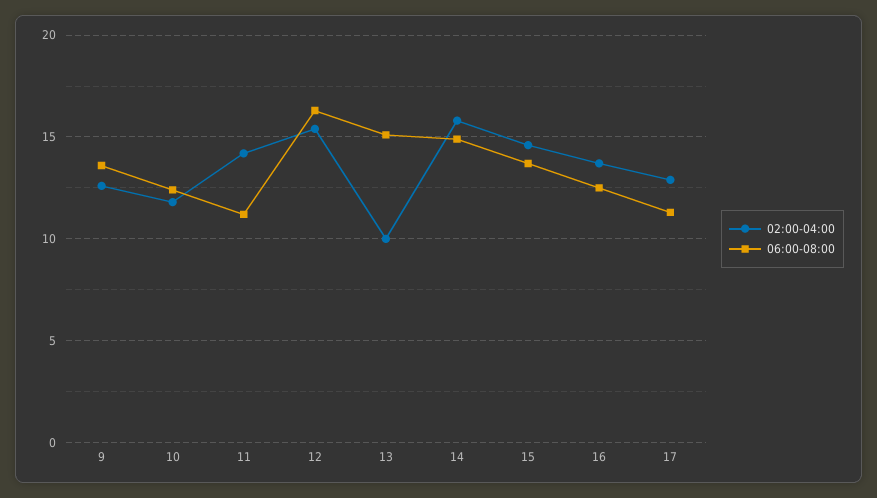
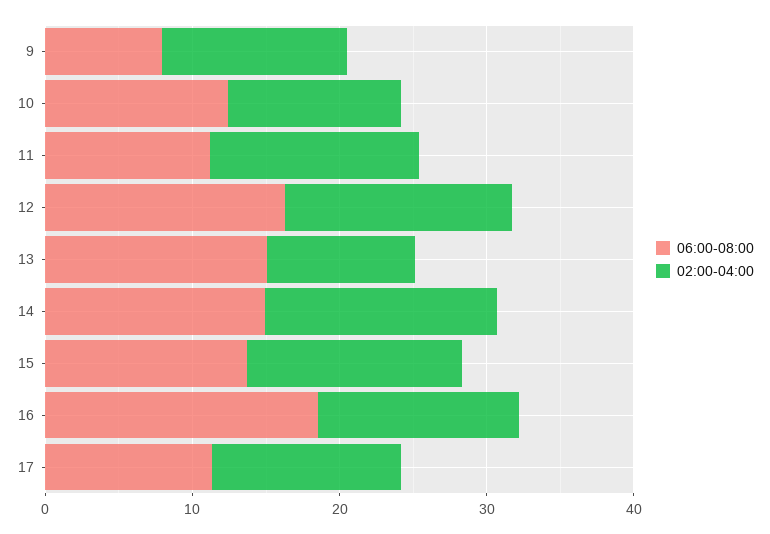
06:00-08:00, 9: 13.5 -> 8
06:00-08:00, 16: 12.5 -> 18

